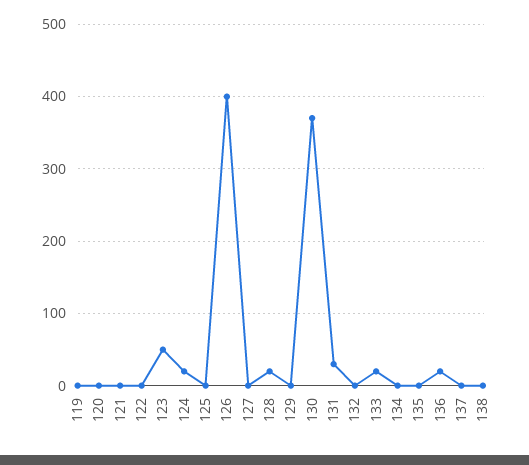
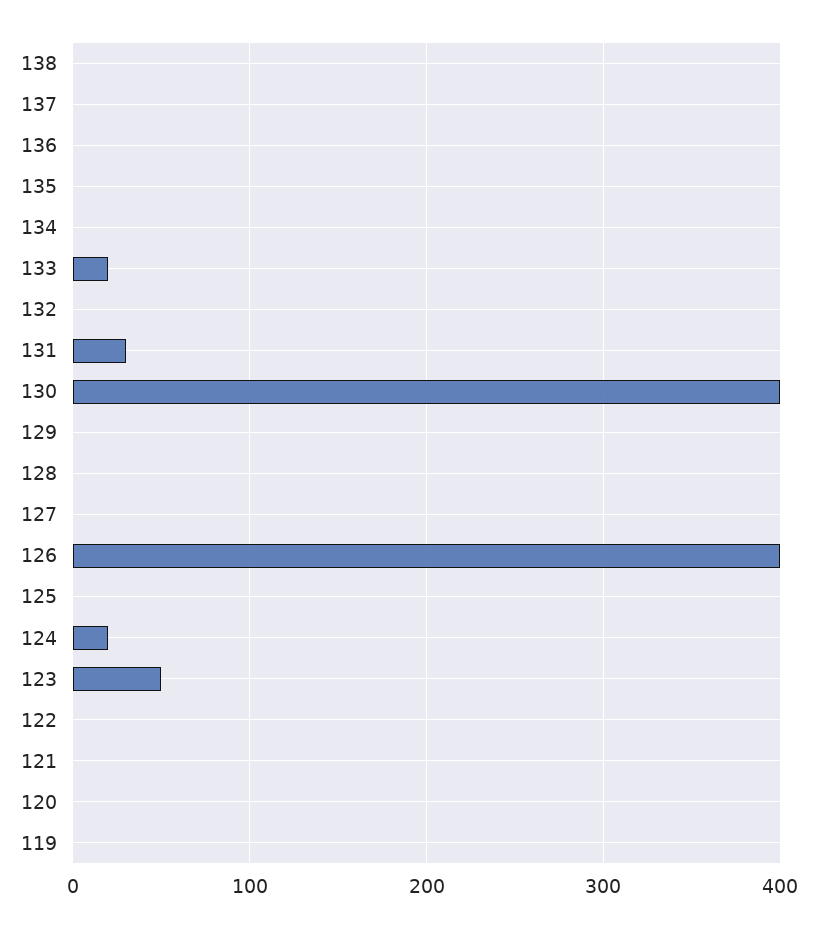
128: 20 -> 0
130: 370 -> 400
136: 20 -> 0

